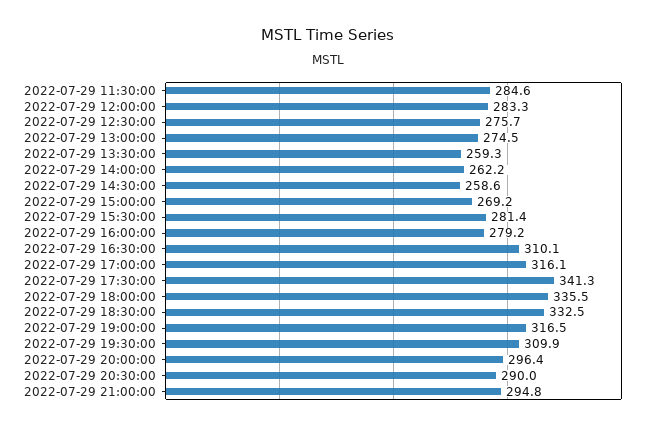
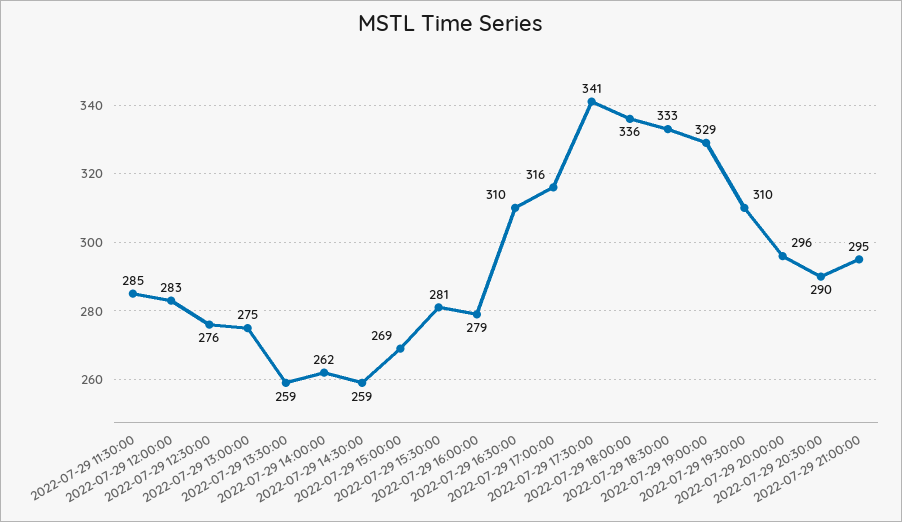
2022-07-29 19:00:00: 316.5 -> 329

